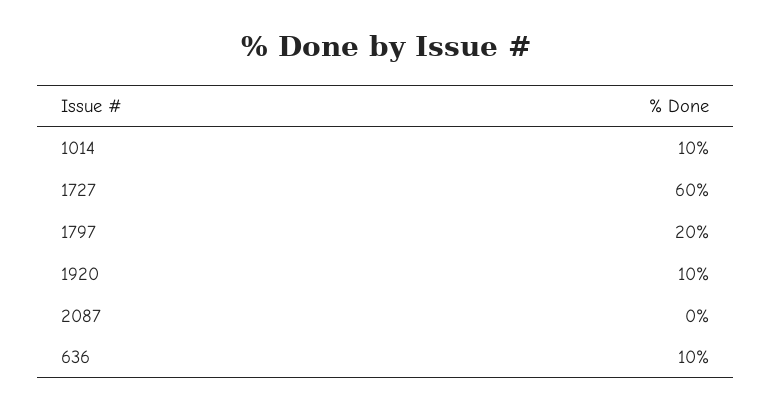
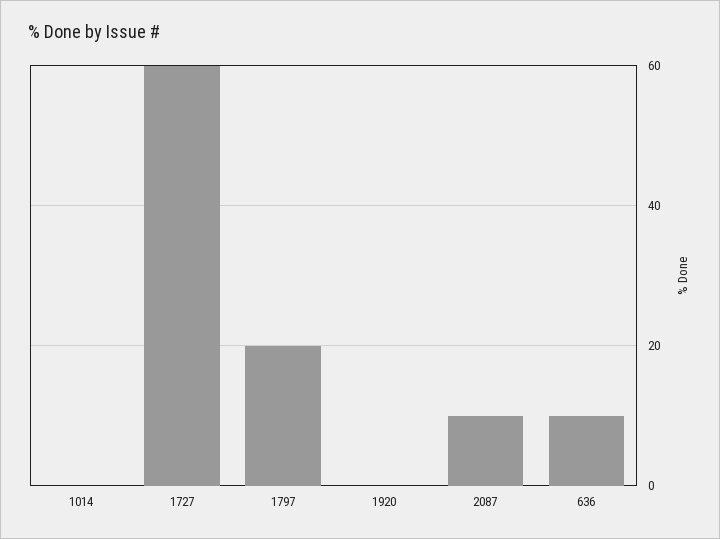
1014: 10 -> 0
1920: 10 -> 0
2087: 0 -> 10

